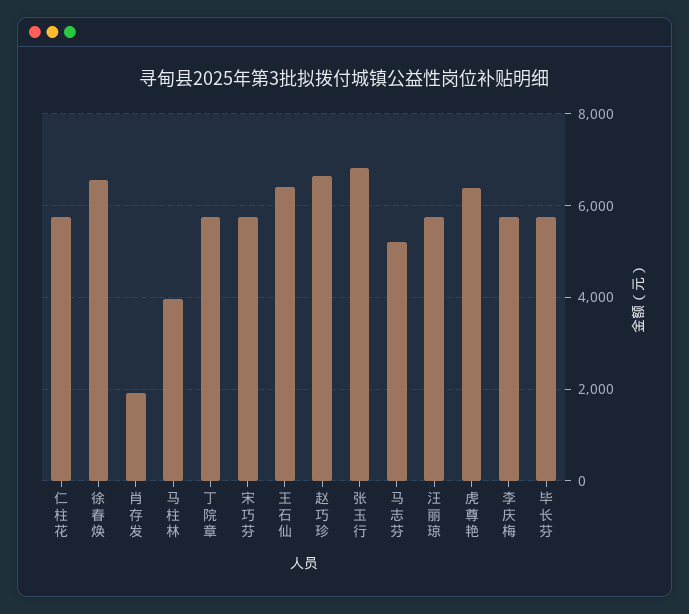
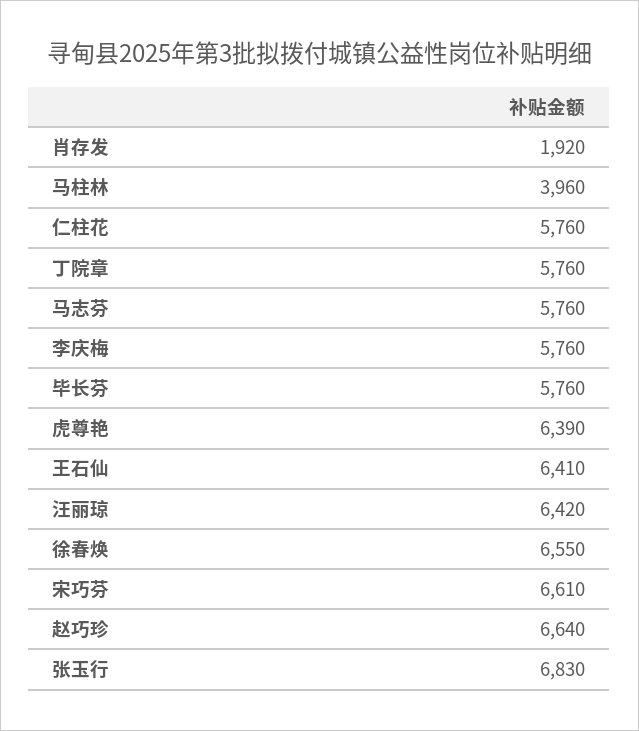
宋巧芬: 5800 -> 6610
马志芬: 5200 -> 5760
汪丽琼: 5800 -> 6420

